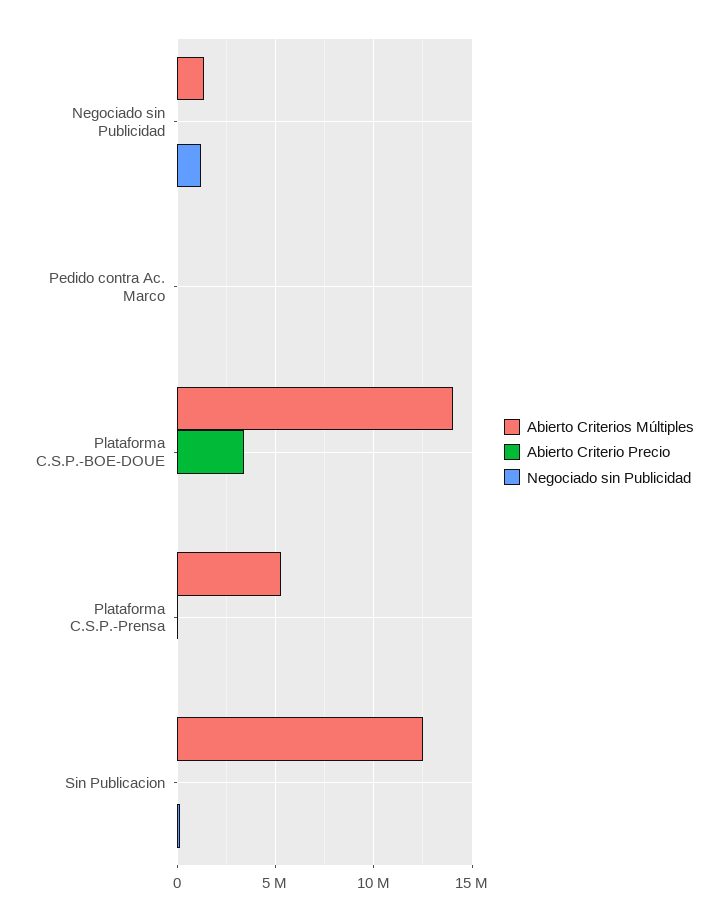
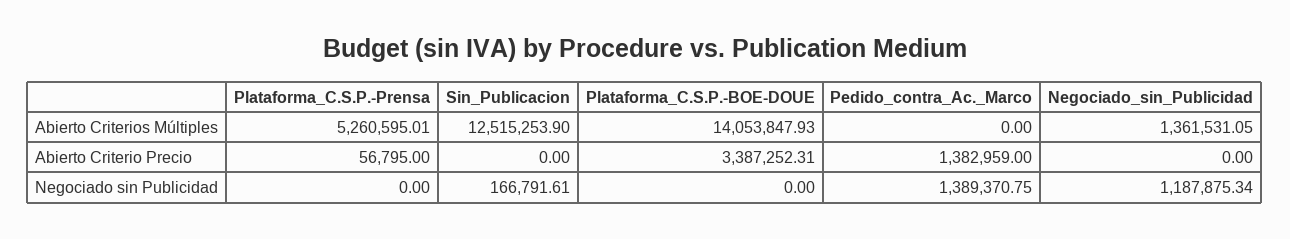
Abierto Criterio Precio, Pedido contra Ac. Marco: 0 -> 1382959
Negociado sin Publicidad, Pedido contra Ac. Marco: 0 -> 1389370.75

